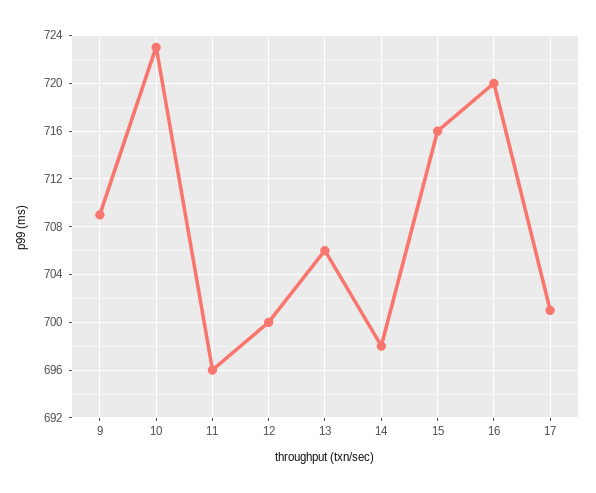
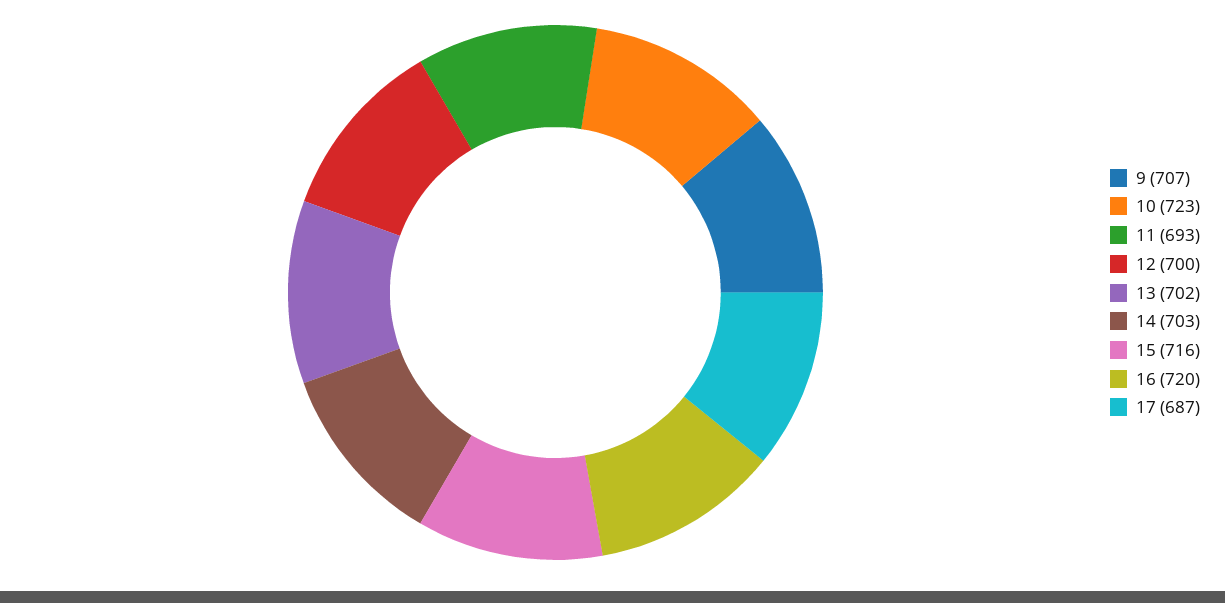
9: 709 -> 707
11: 696 -> 693
13: 706 -> 702
14: 698 -> 703
17: 701 -> 687

